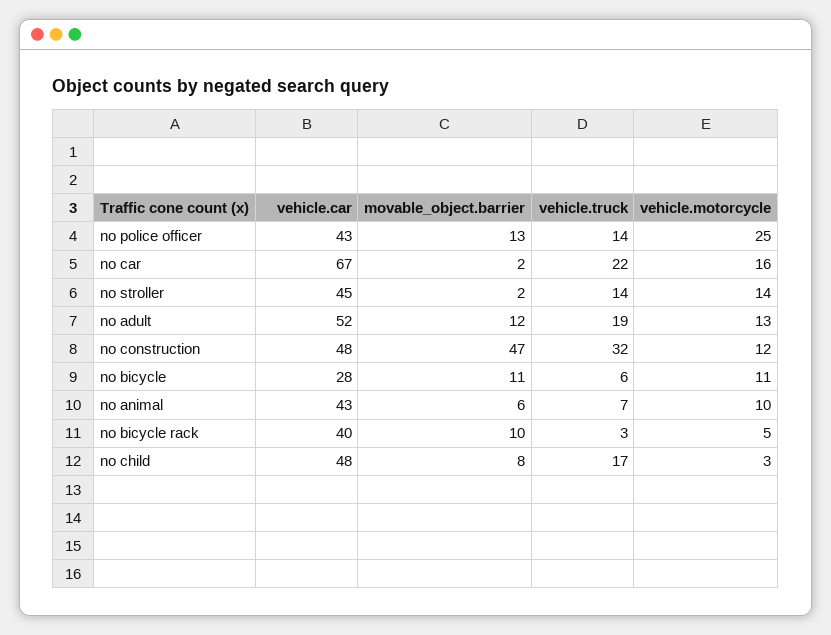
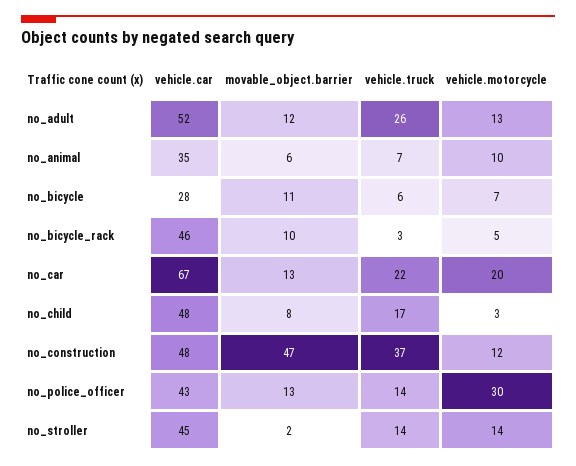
vehicle.motorcycle, no police officer: 25 -> 30
movable_object.barrier, no car: 2 -> 13
vehicle.motorcycle, no car: 16 -> 20
vehicle.truck, no adult: 19 -> 26
vehicle.truck, no construction: 32 -> 37
vehicle.motorcycle, no bicycle: 11 -> 7
vehicle.car, no animal: 43 -> 35
vehicle.car, no bicycle rack: 40 -> 46

